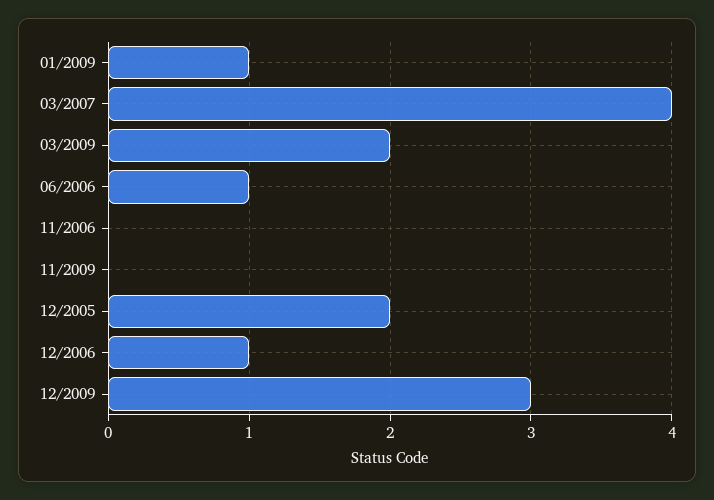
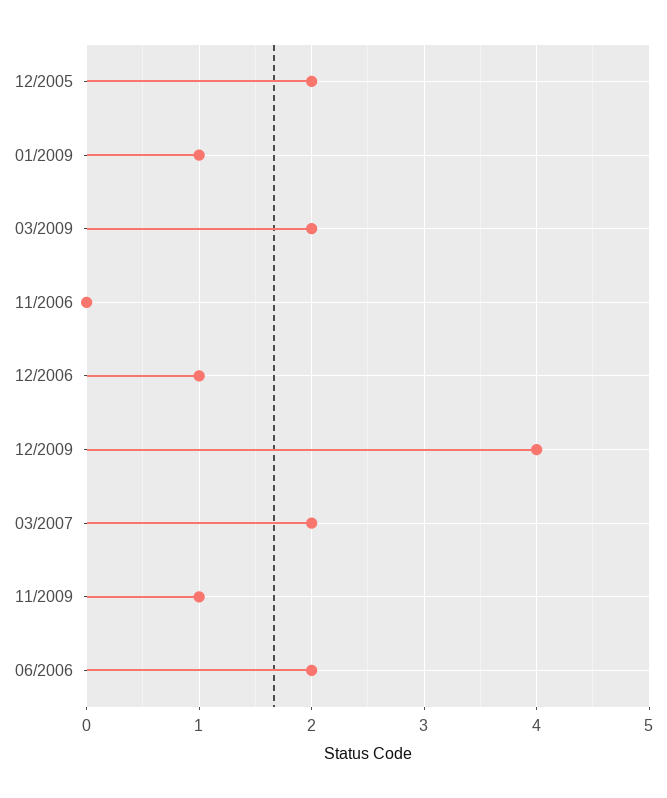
03/2007: 4 -> 2
06/2006: 1 -> 2
11/2009: 0 -> 1
12/2009: 3 -> 4

